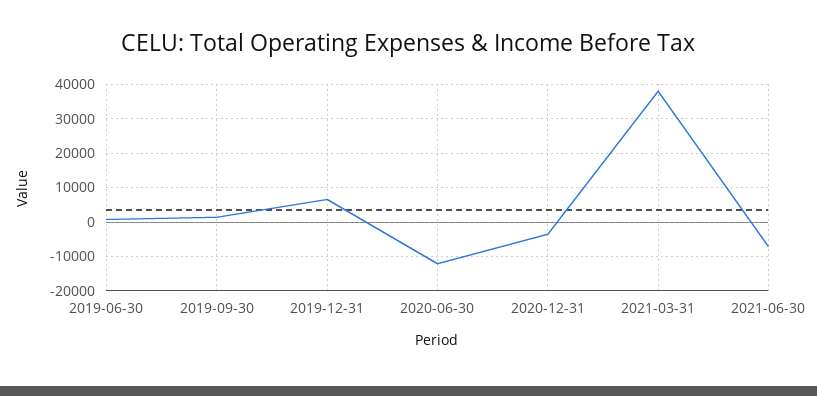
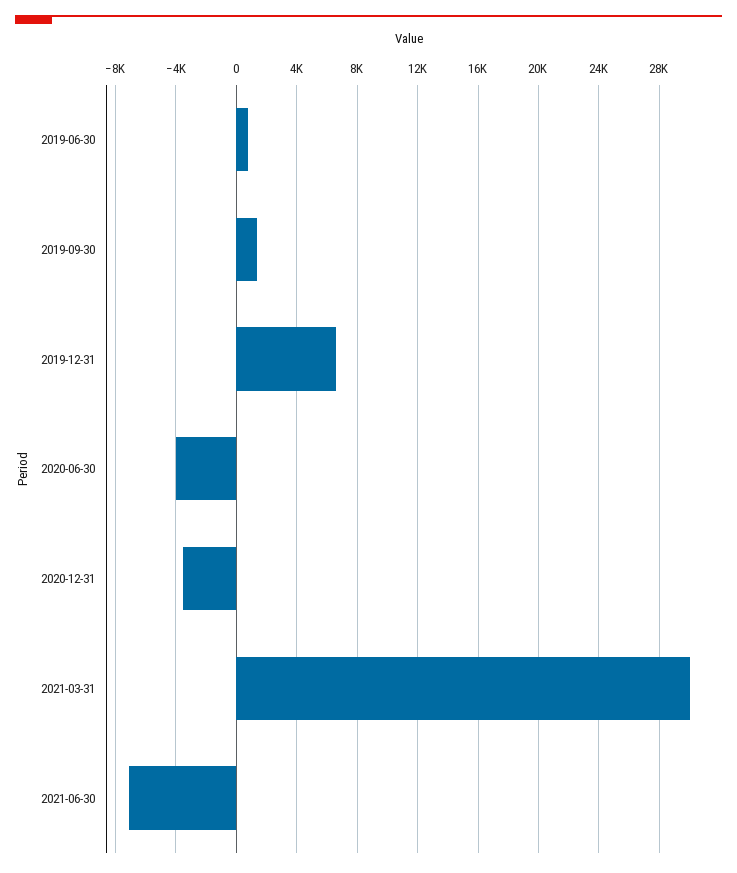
2020-06-30: -12000 -> -4000
2021-03-31: 38000 -> 30000

